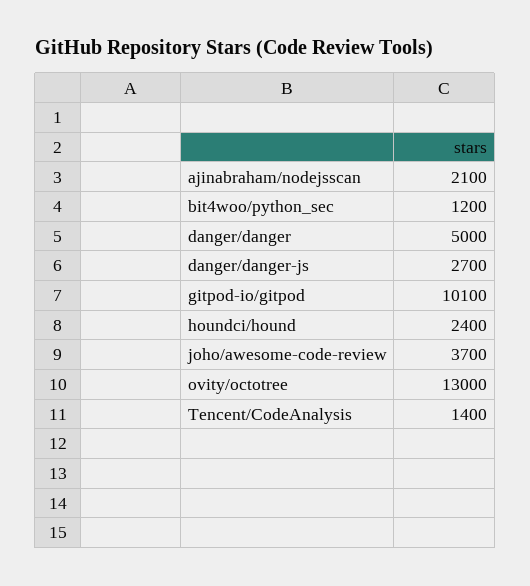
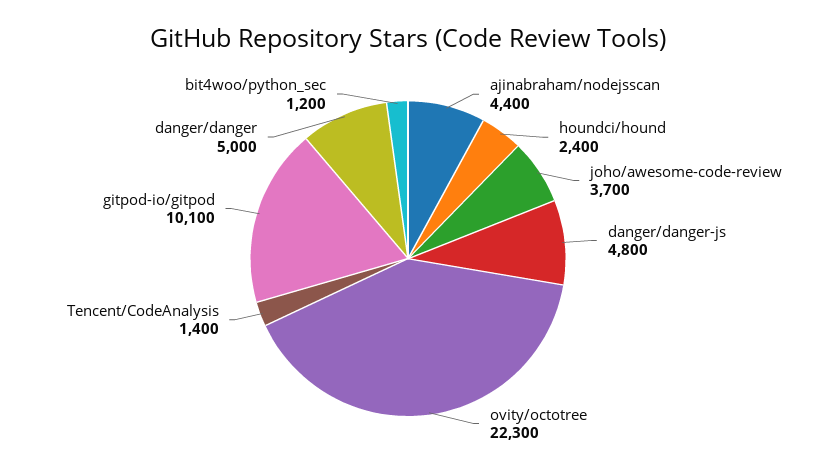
ajinabraham/nodejsscan: 2100 -> 4400
danger/danger-js: 2700 -> 4800
ovity/octotree: 13000 -> 22300

